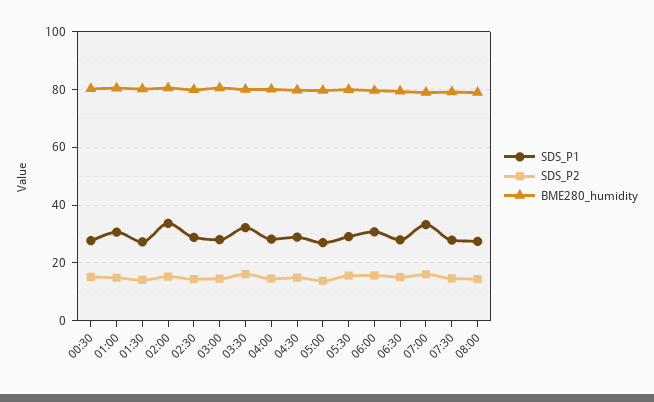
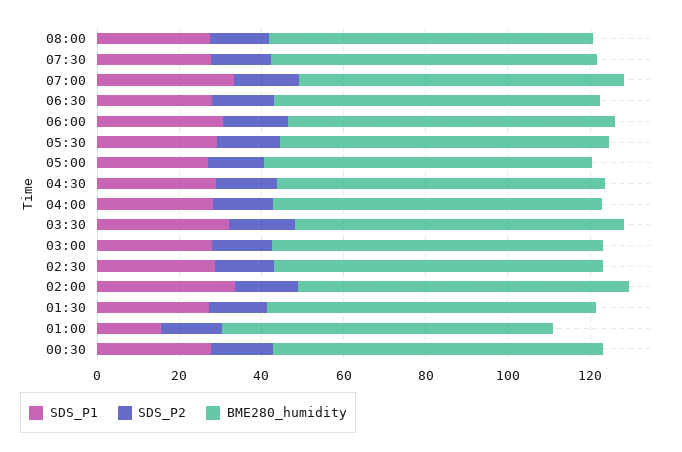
SDS_P1, 01:00: 30 -> 15

